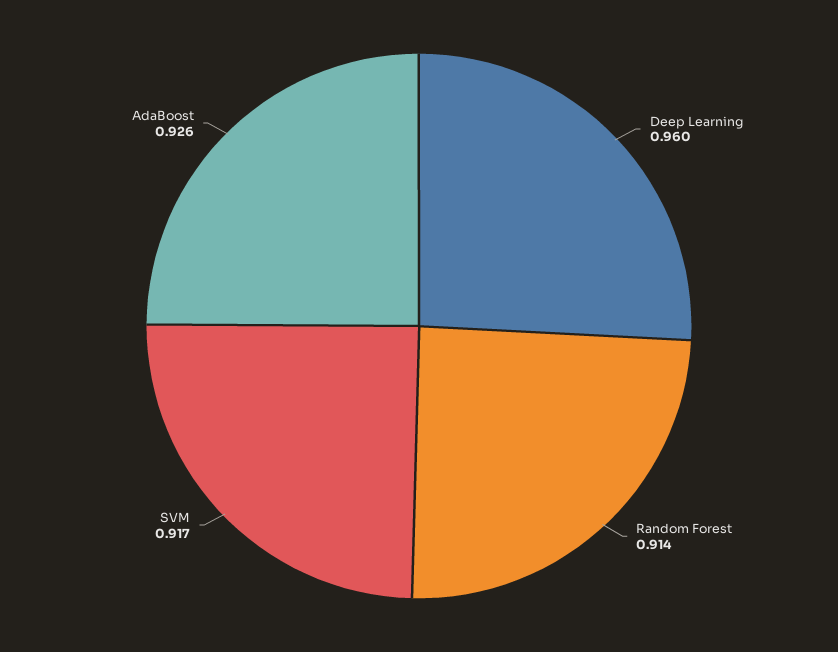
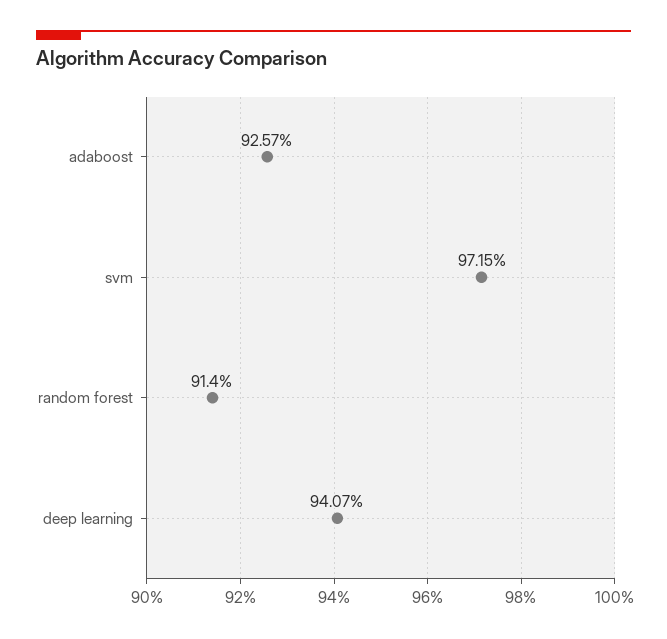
Deep Learning: 0.96 -> 0.9407
SVM: 0.917 -> 0.9715

